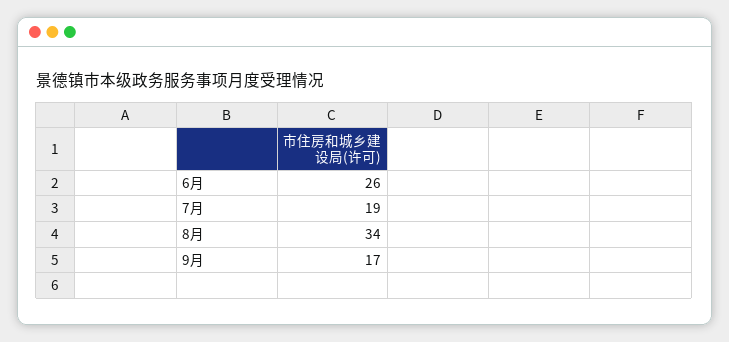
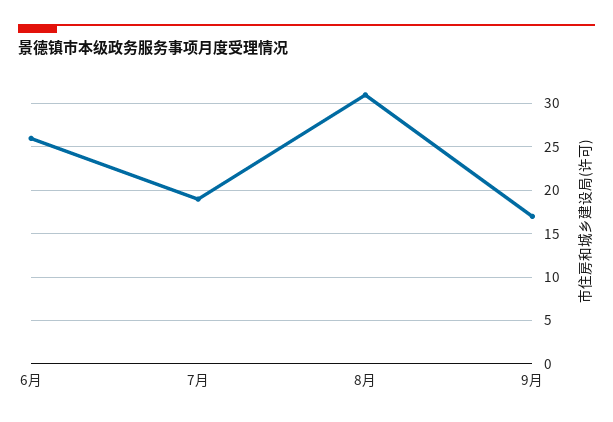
8月: 34 -> 31

